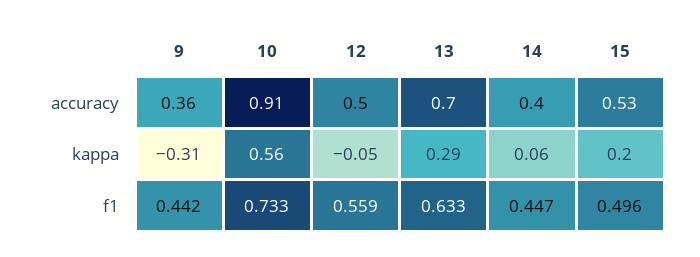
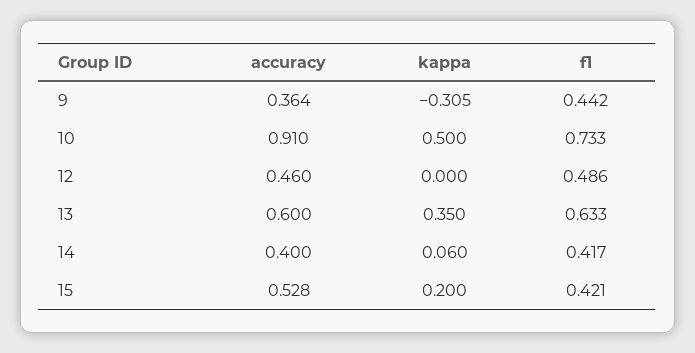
12, accuracy: 0.5 -> 0.46
13, accuracy: 0.7 -> 0.6
10, kappa: 0.56 -> 0.5
12, kappa: -0.05 -> 0
13, kappa: 0.29 -> 0.35
12, f1: 0.559 -> 0.486
14, f1: 0.447 -> 0.417
15, f1: 0.496 -> 0.421

